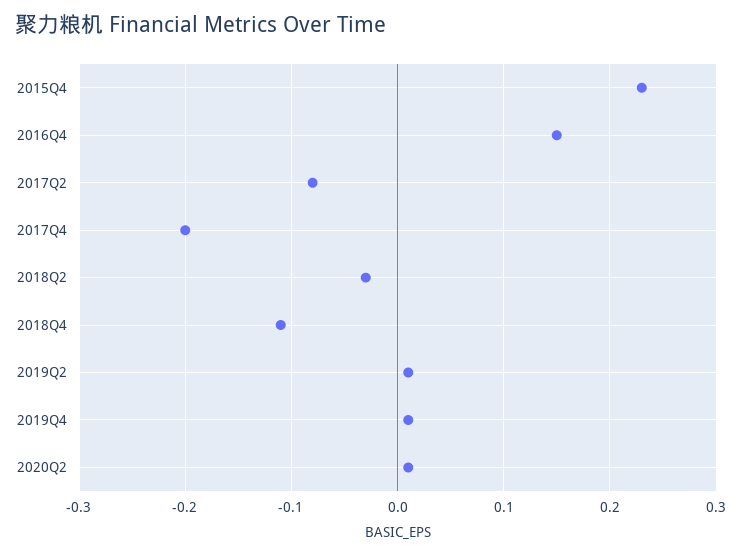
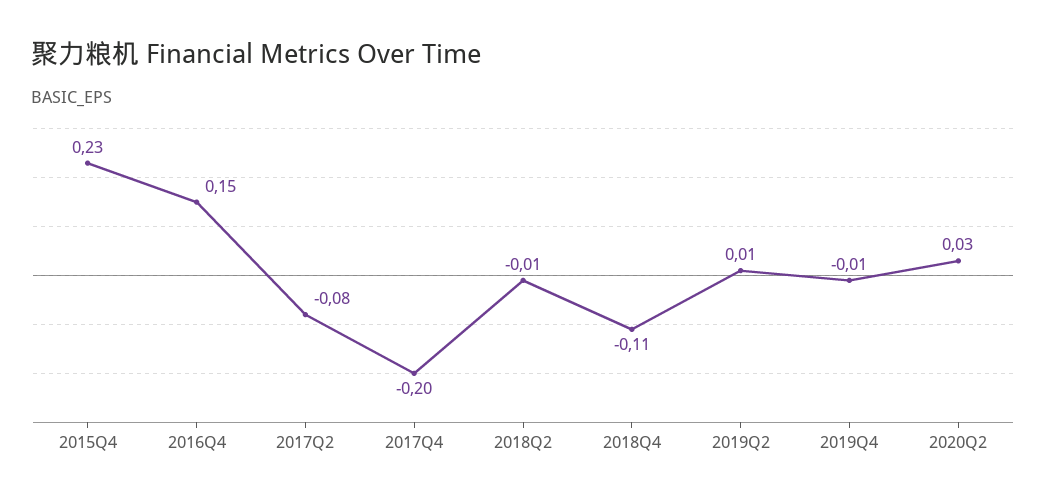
2018Q2: -0.03 -> -0.01
2019Q4: 0.01 -> -0.01
2020Q2: 0.01 -> 0.03

